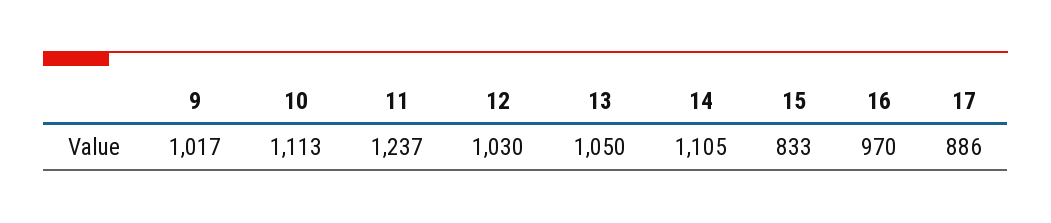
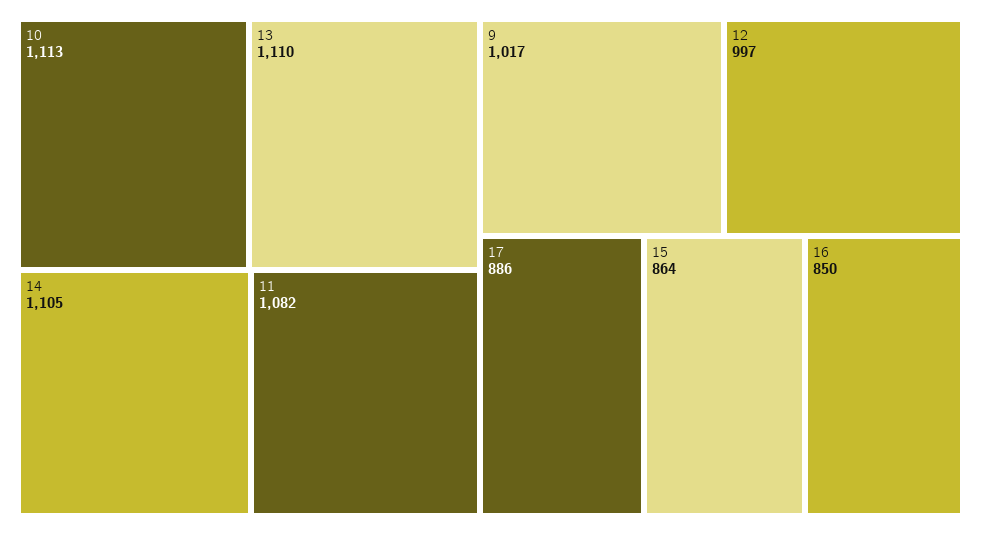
11: 1237 -> 1082
12: 1030 -> 997
13: 1050 -> 1110
15: 833 -> 864
16: 970 -> 850

